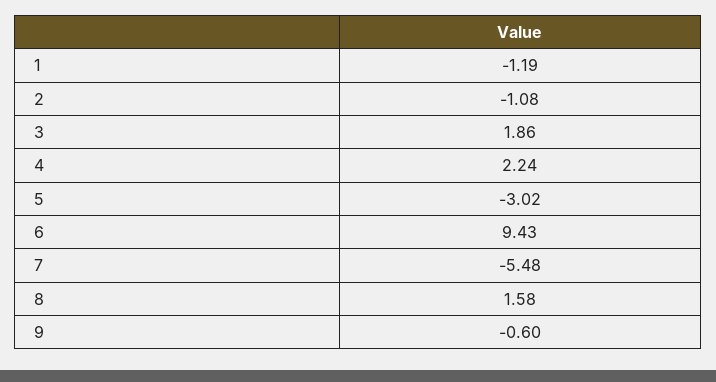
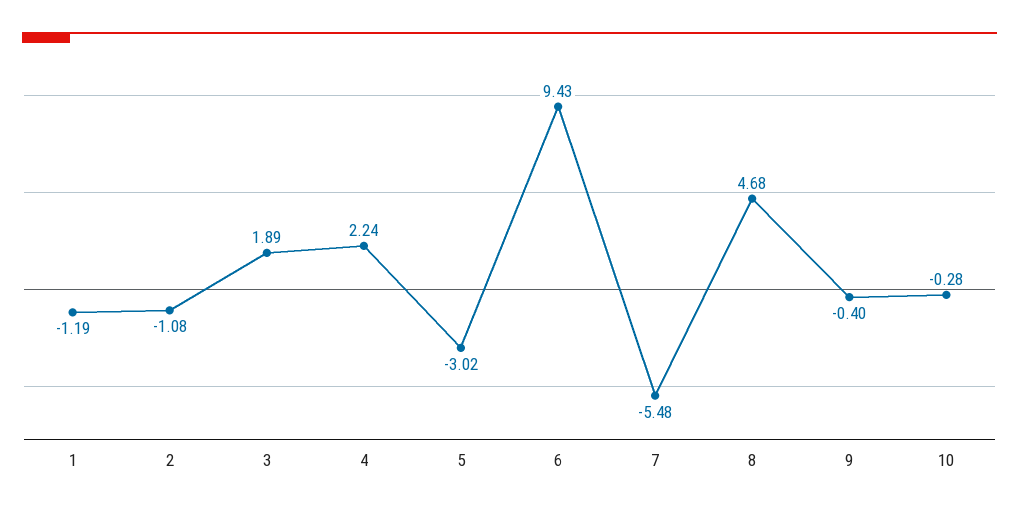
3: 1.86 -> 1.89
8: 1.58 -> 4.68
9: -0.6 -> -0.4
10: none -> -0.28

